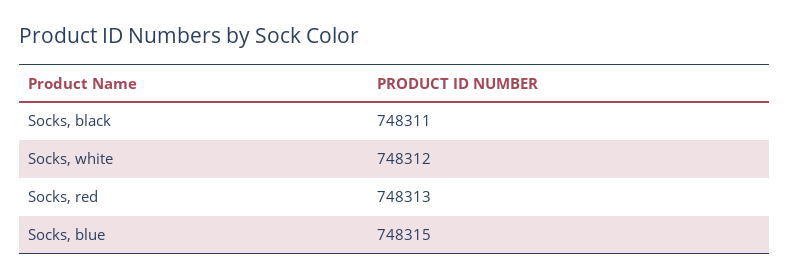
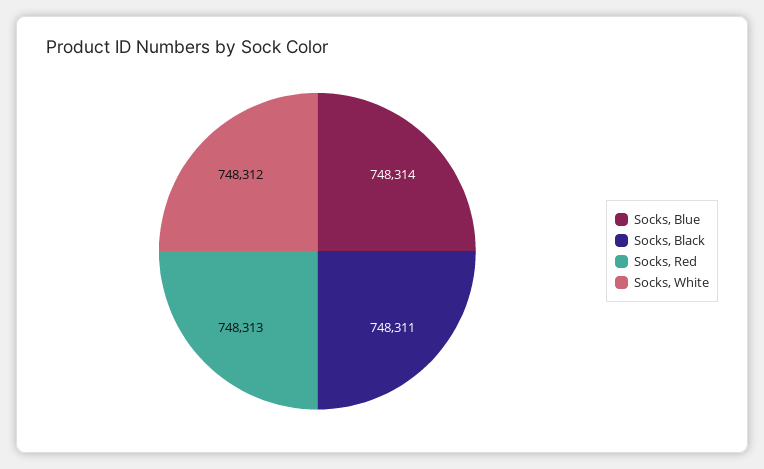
Socks, blue: 748315 -> 748314

